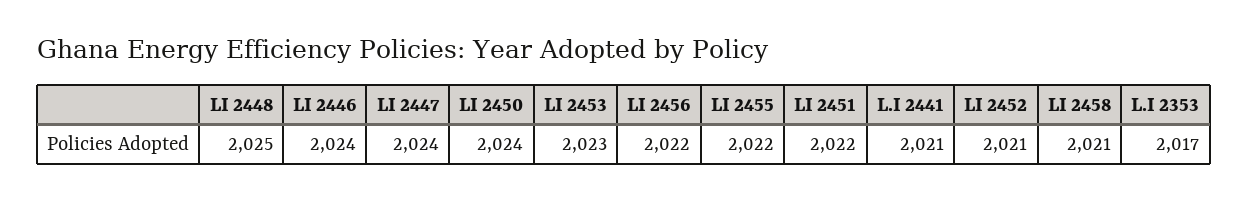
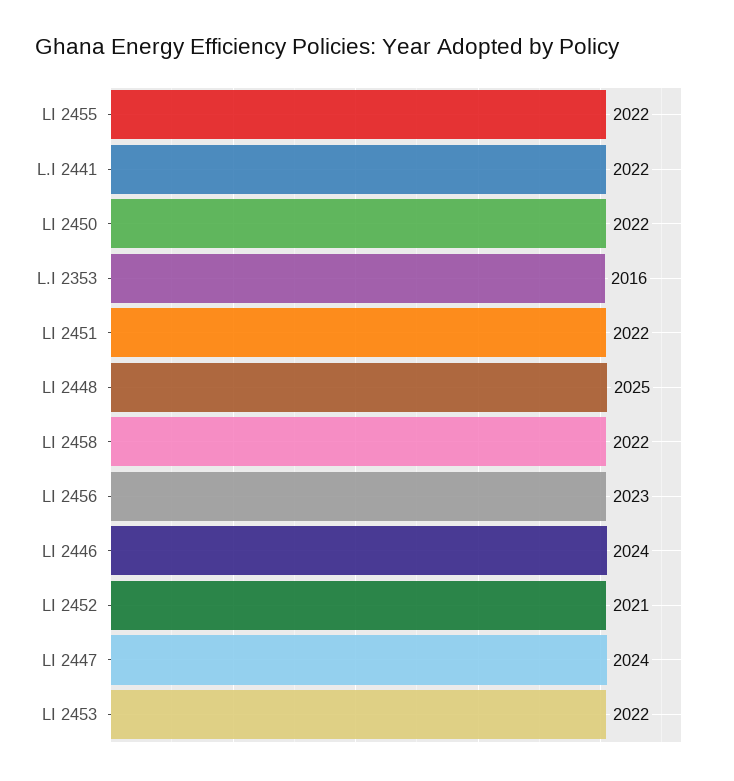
LI 2450: 2024 -> 2022
LI 2453: 2023 -> 2022
LI 2456: 2022 -> 2023
L.I 2441: 2021 -> 2022
LI 2458: 2021 -> 2022
L.I 2353: 2017 -> 2016

